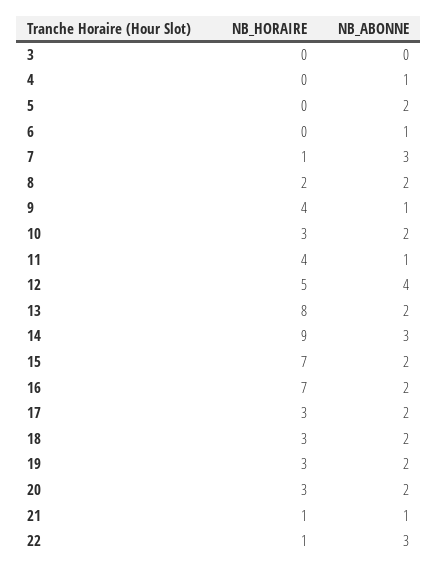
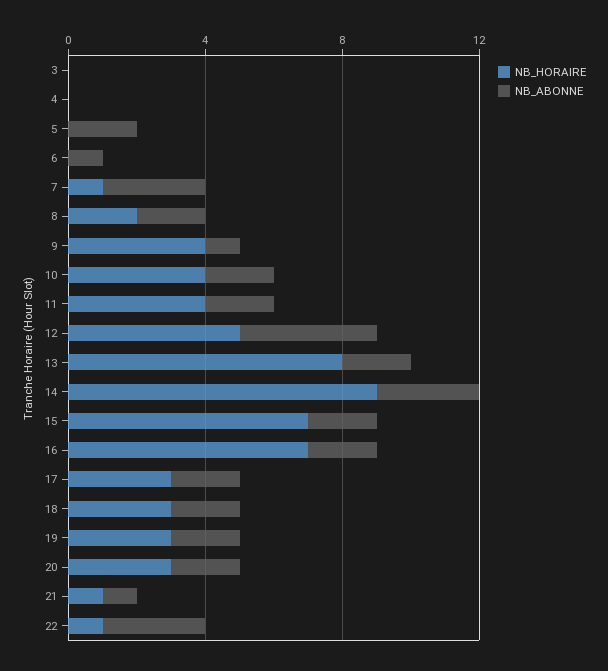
NB_ABONNE, 4: 1 -> 0
NB_HORAIRE, 10: 3 -> 4
NB_ABONNE, 11: 1 -> 2

